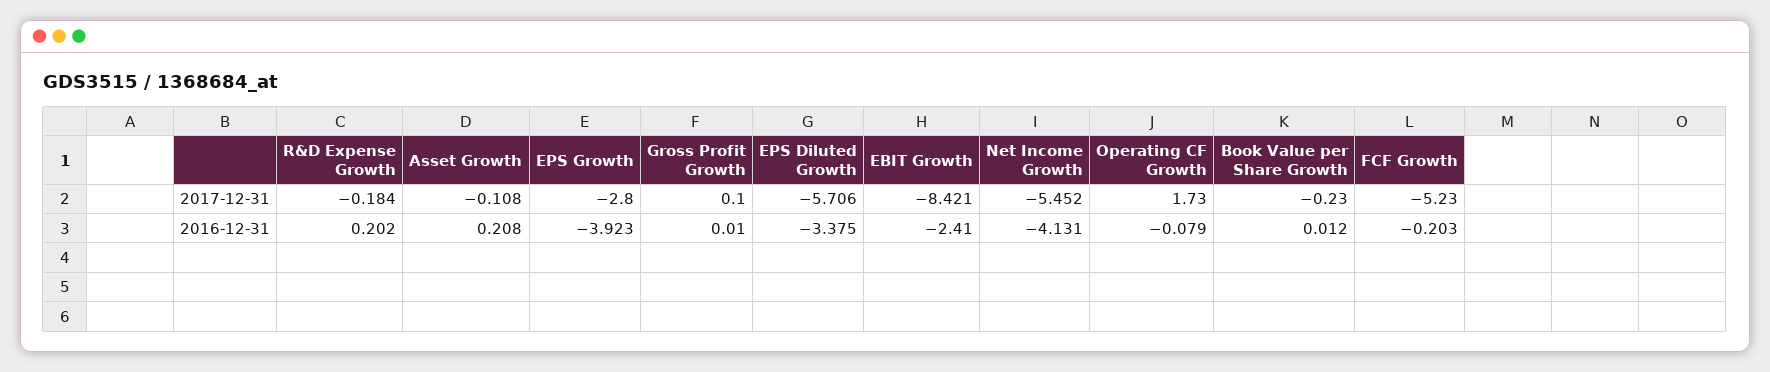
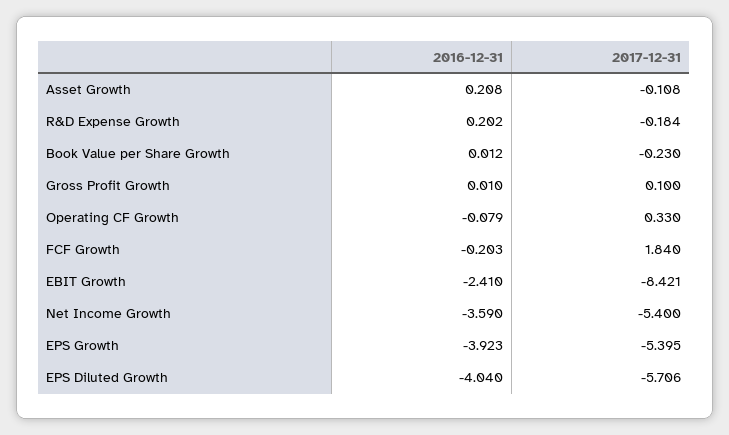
EPS Growth, 2017-12-31: -2.8 -> -5.395
Net Income Growth, 2017-12-31: -5.452 -> -5.4
Operating CF Growth, 2017-12-31: 1.73 -> 0.33
FCF Growth, 2017-12-31: -5.23 -> 1.84
EPS Diluted Growth, 2016-12-31: -3.375 -> -4.04
Net Income Growth, 2016-12-31: -4.131 -> -3.59

